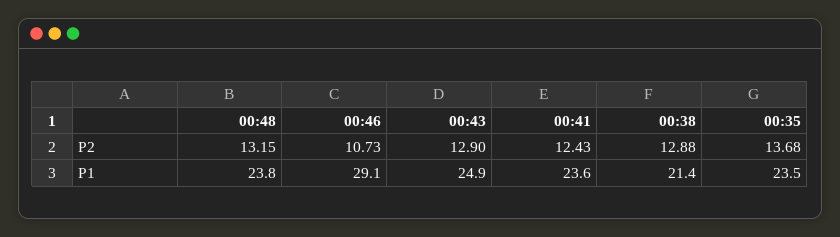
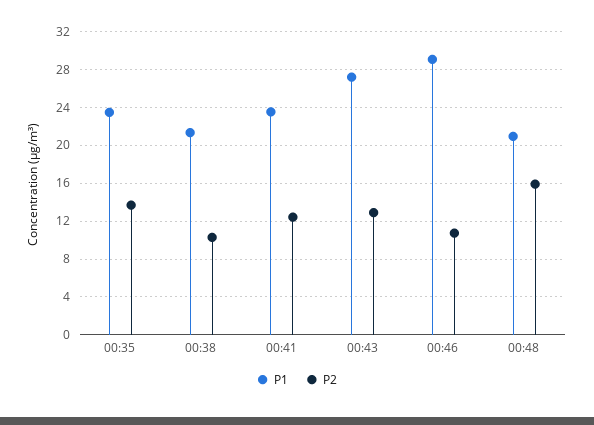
P2, 00:48: 13.15 -> 16
P2, 00:38: 12.88 -> 10
P1, 00:48: 23.8 -> 21
P1, 00:43: 24.9 -> 27

